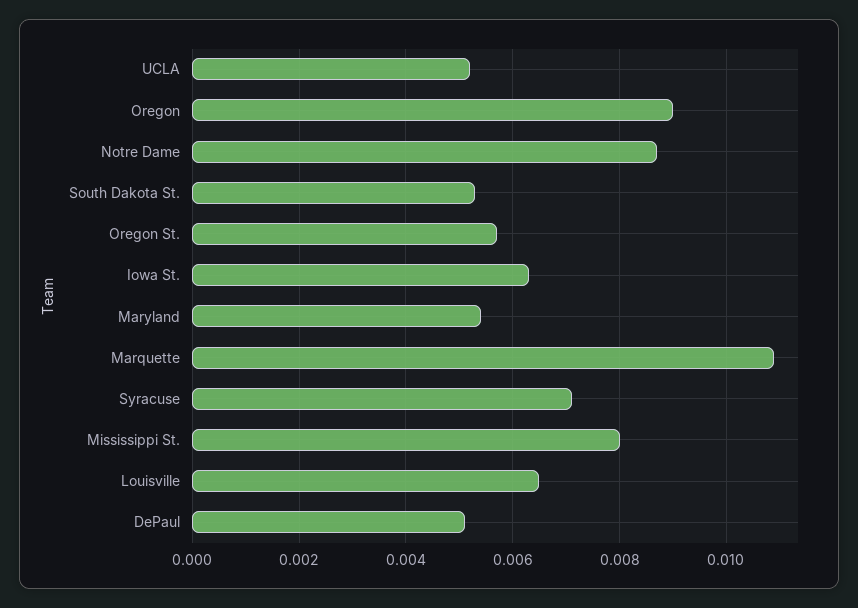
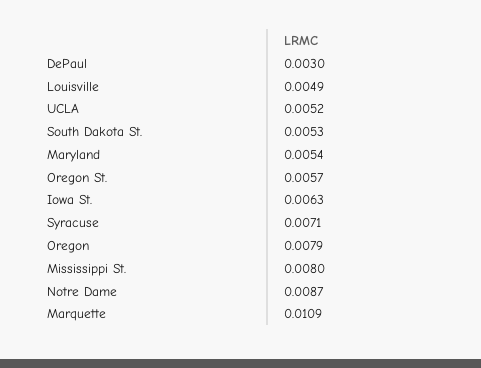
Oregon: 0.009 -> 0.0079
Louisville: 0.0065 -> 0.0049
DePaul: 0.005 -> 0.003

